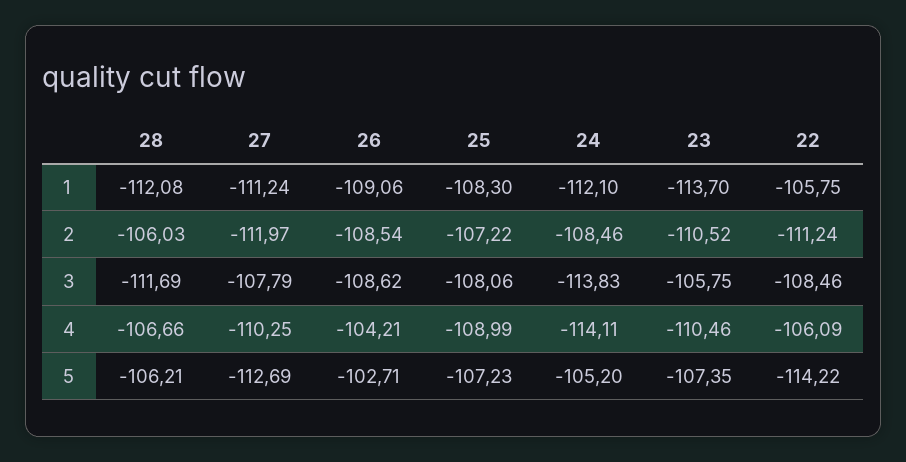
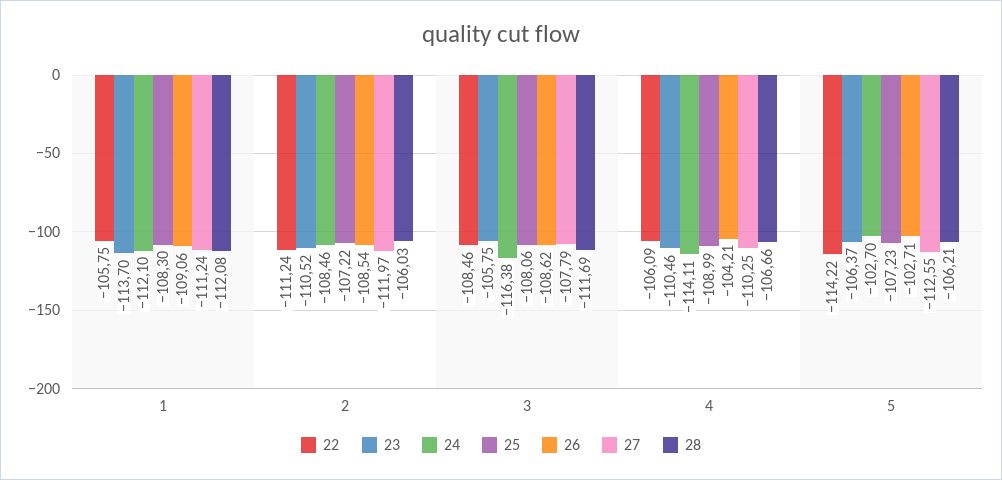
24, 3: -113.83 -> -116.38
27, 5: -112.69 -> -112.55
24, 5: -105.2 -> -102.7
23, 5: -107.35 -> -106.37

